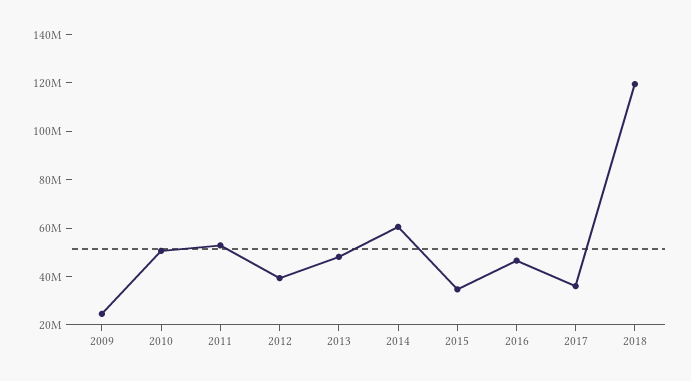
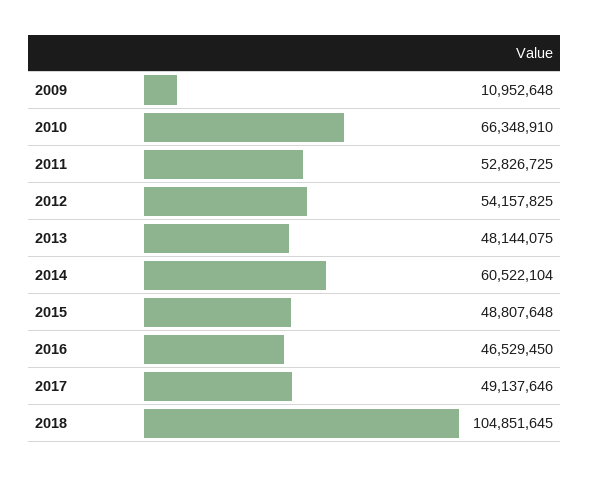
2009: 25000000 -> 10952648
2010: 50000000 -> 66348910
2012: 40000000 -> 54157825
2015: 35000000 -> 48807648
2017: 35000000 -> 49137646
2018: 120000000 -> 104851645

